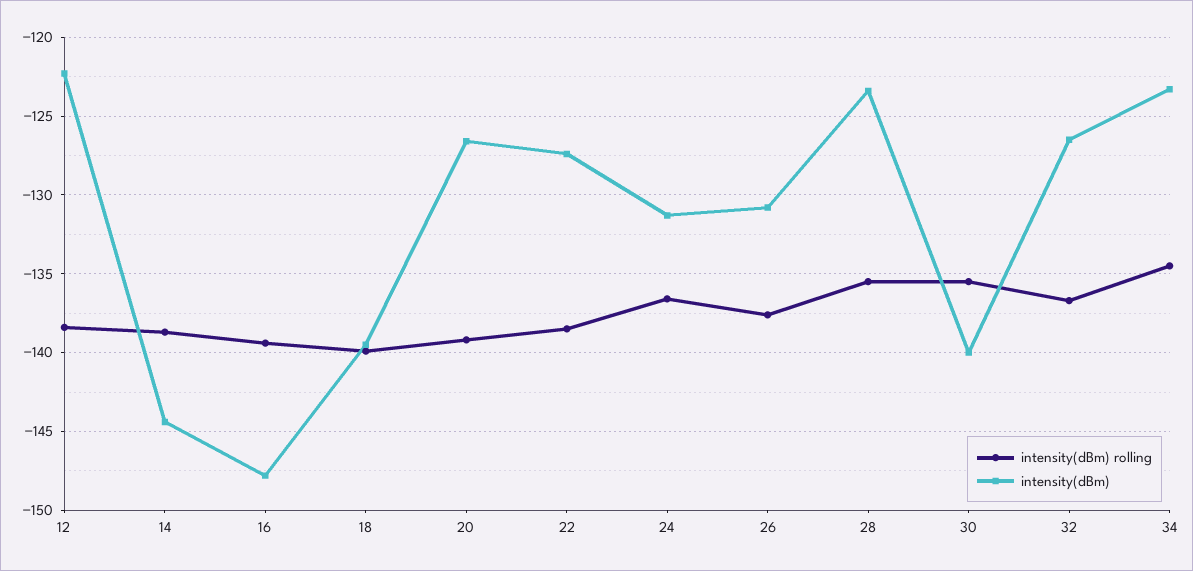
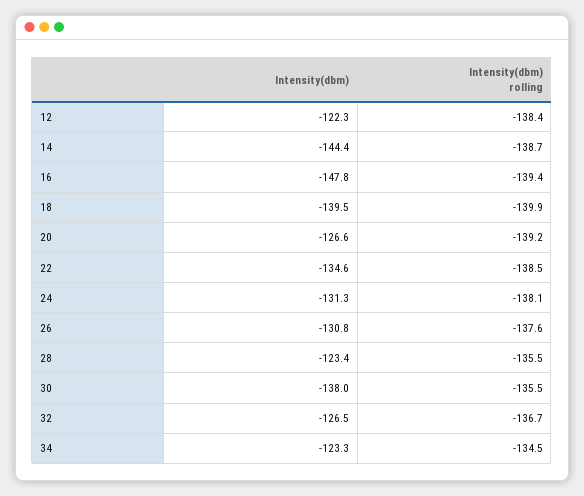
intensity(dBm), 22: -127.5 -> -134.6
intensity(dBm) rolling, 24: -136.5 -> -138.1
intensity(dBm), 30: -140 -> -138

